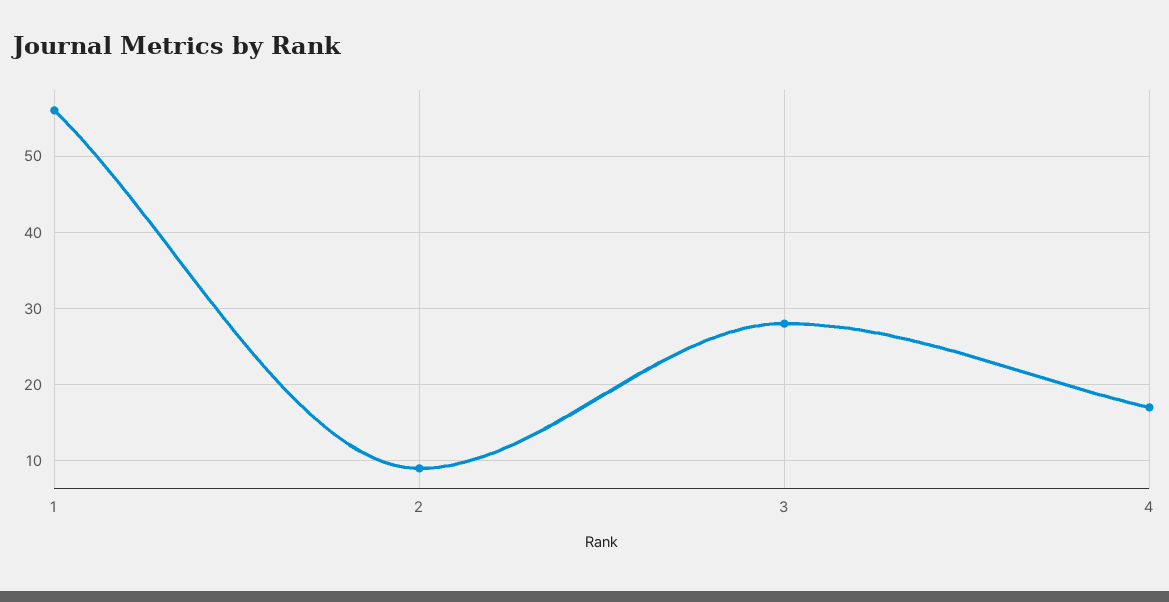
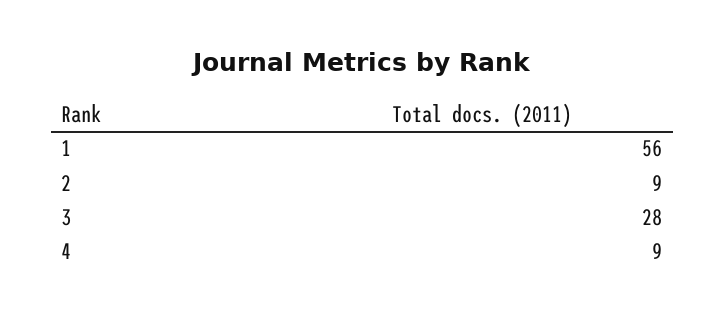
4: 17 -> 9

